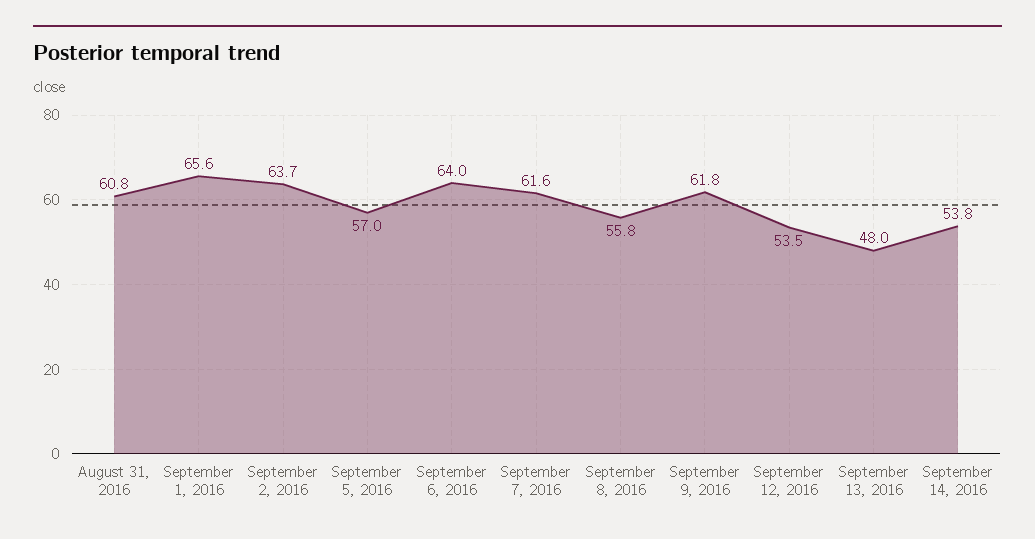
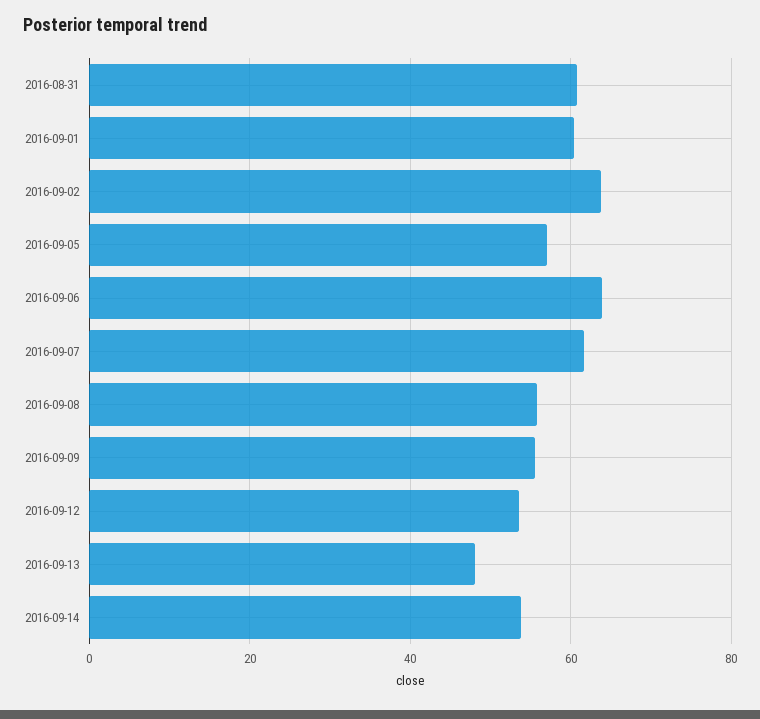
September 1, 2016: 65.6 -> 60
September 9, 2016: 61.8 -> 56

